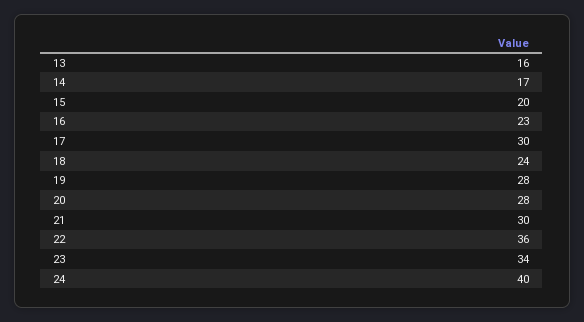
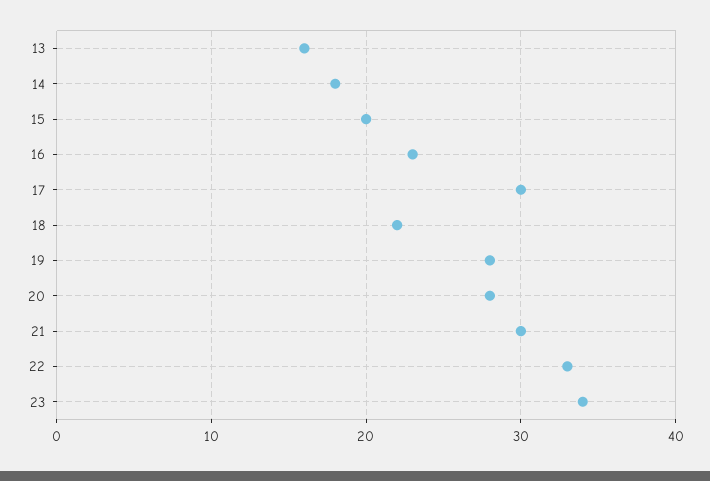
14: 17 -> 18
18: 24 -> 22
22: 36 -> 33
24: 40 -> none

